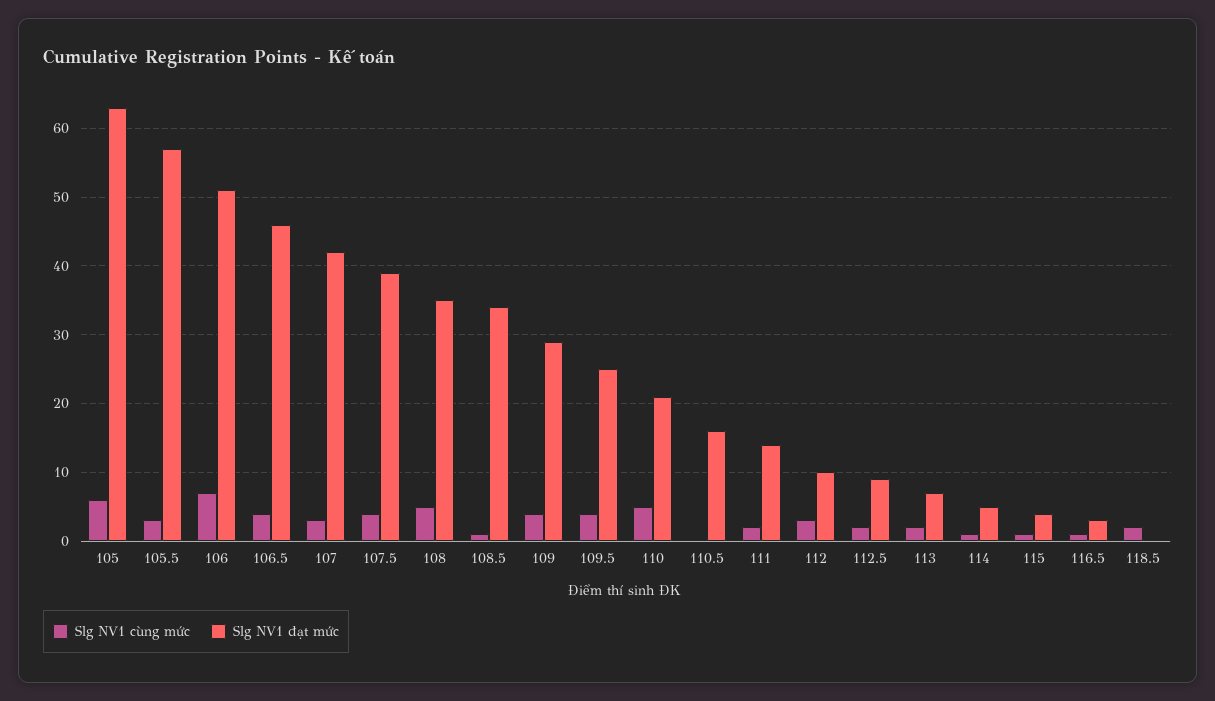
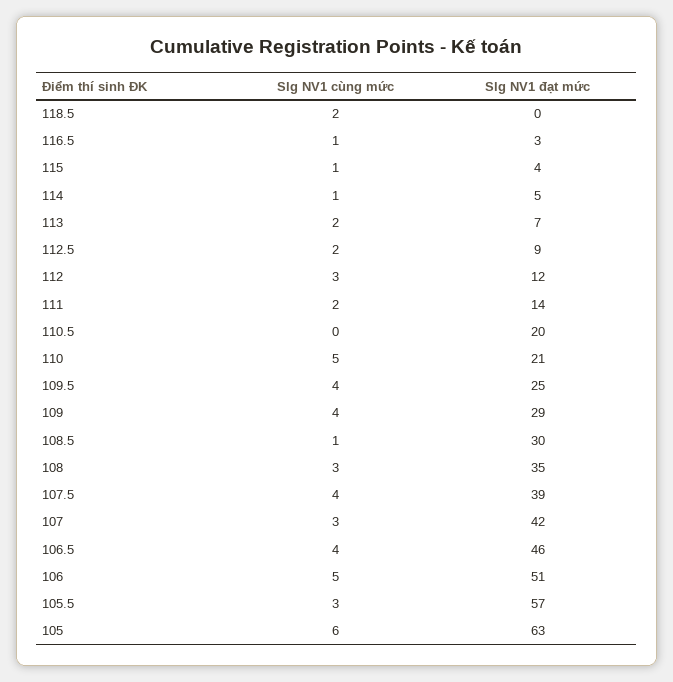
Slg NV1 cùng mức, 106: 7 -> 5
Slg NV1 cùng mức, 108: 5 -> 3
Slg NV1 đạt mức, 108.5: 34 -> 30
Slg NV1 đạt mức, 110.5: 16 -> 20
Slg NV1 đạt mức, 112: 10 -> 12

